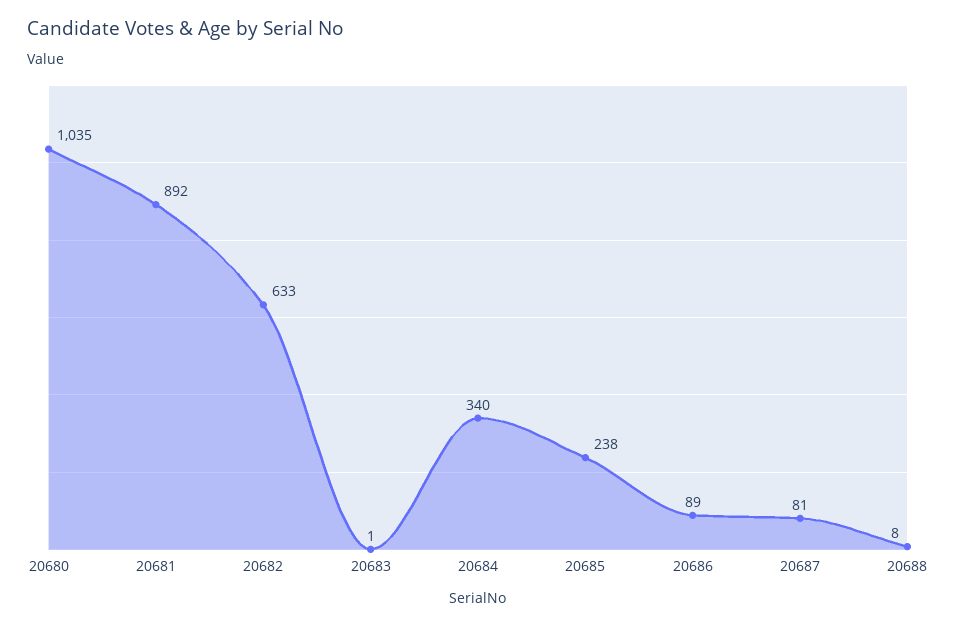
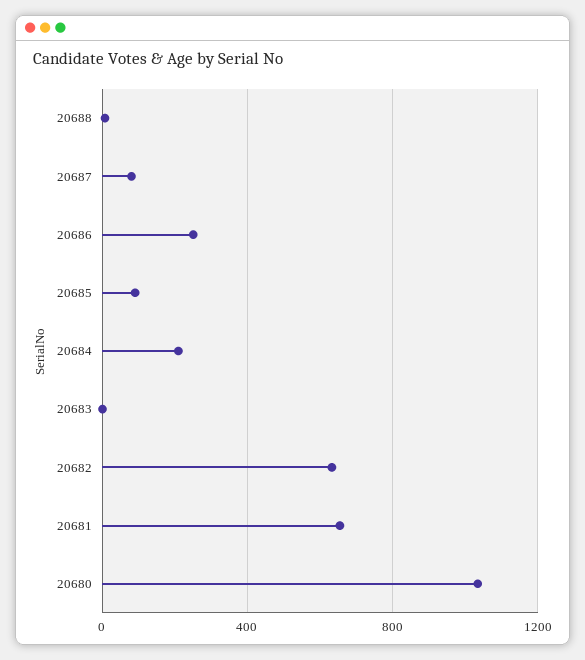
20681: 892 -> 650
20684: 340 -> 200
20685: 238 -> 100
20686: 89 -> 250

